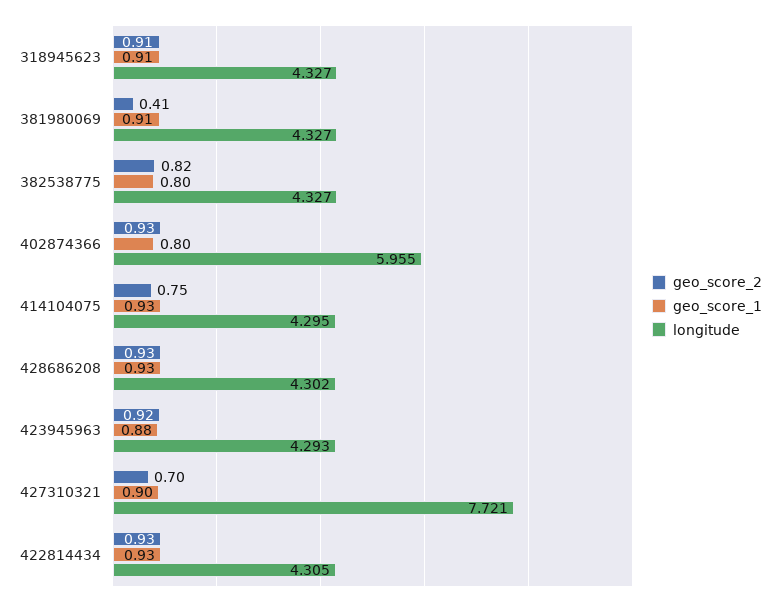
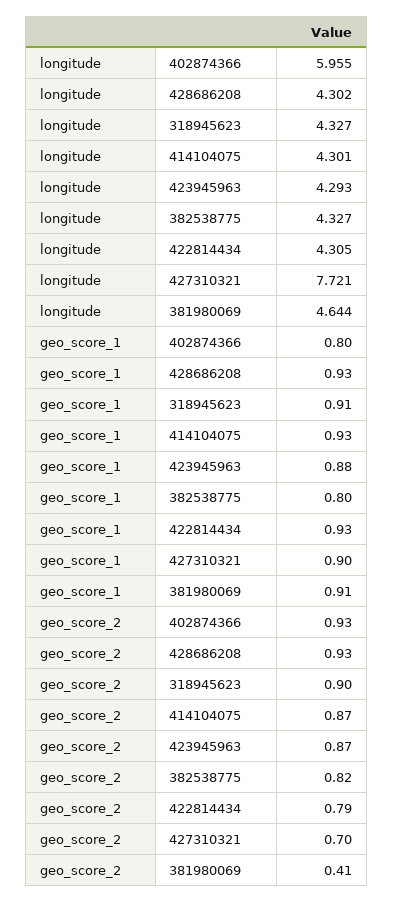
geo_score_2, 318945623: 0.91 -> 0.9
longitude, 381980069: 4.327 -> 4.644
geo_score_2, 414104075: 0.75 -> 0.87
longitude, 414104075: 4.295 -> 4.301
geo_score_2, 423945963: 0.92 -> 0.87
geo_score_2, 422814434: 0.93 -> 0.79

